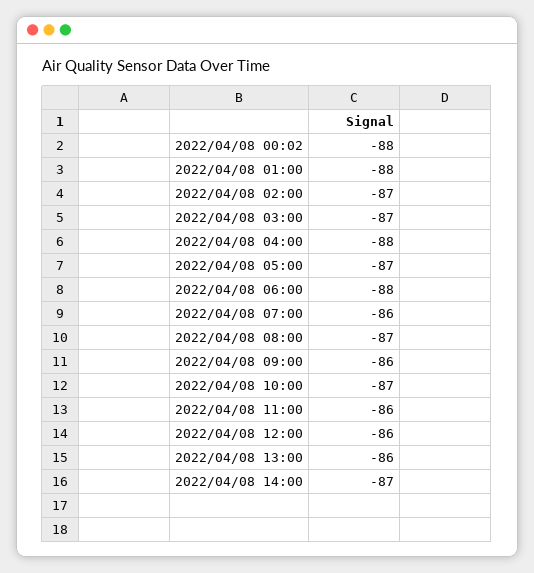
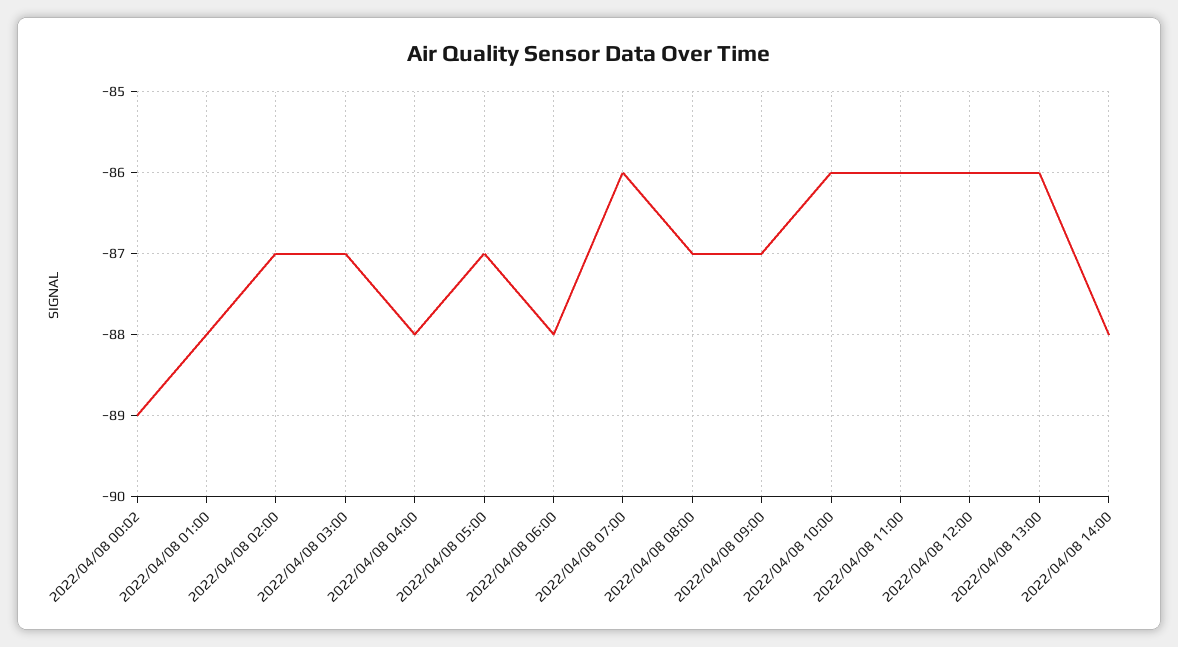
2022/04/08 00:02: -88 -> -89
2022/04/08 09:00: -86 -> -87
2022/04/08 10:00: -87 -> -86
2022/04/08 14:00: -87 -> -88

